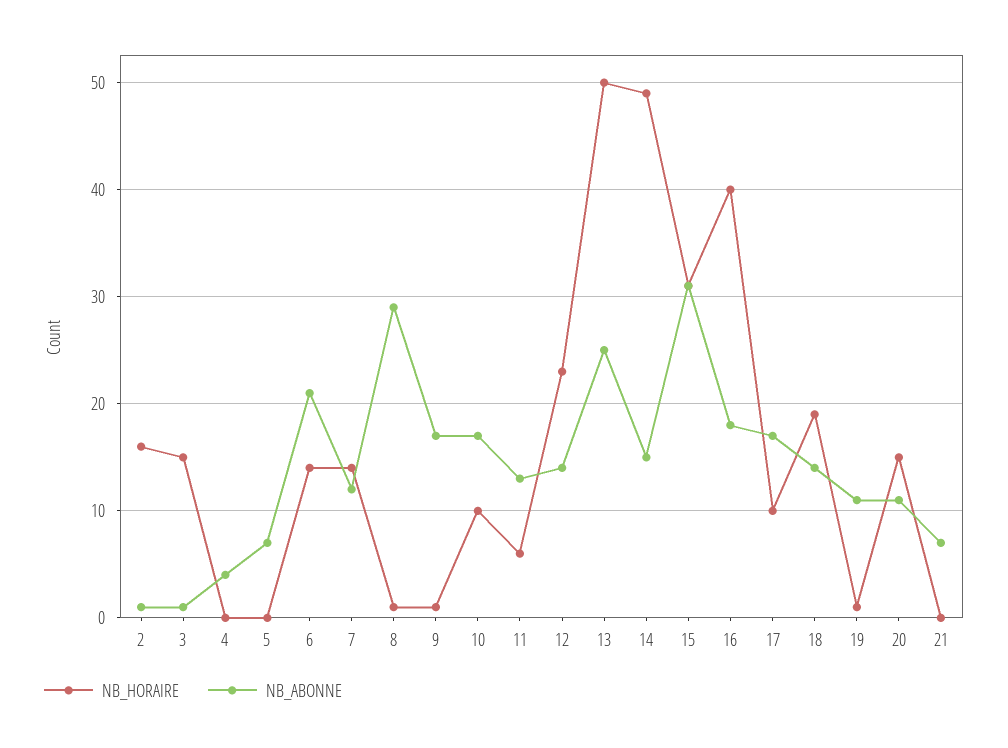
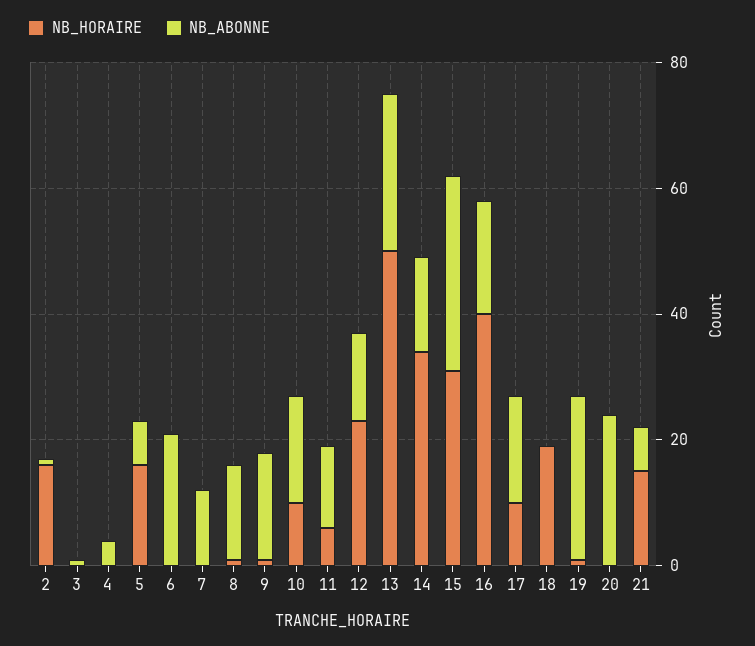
NB_HORAIRE, 3: 15 -> 0
NB_HORAIRE, 5: 0 -> 15
NB_HORAIRE, 6: 14 -> 0
NB_HORAIRE, 7: 14 -> 0
NB_ABONNE, 8: 29 -> 15
NB_HORAIRE, 14: 49 -> 35
NB_ABONNE, 18: 14 -> 0
NB_ABONNE, 19: 11 -> 25
NB_HORAIRE, 20: 15 -> 0
NB_ABONNE, 20: 11 -> 25
NB_HORAIRE, 21: 0 -> 15

